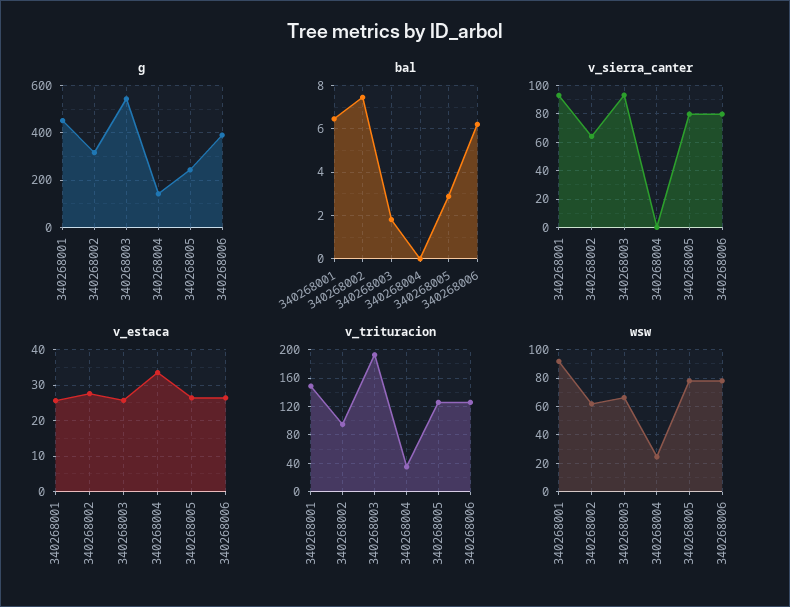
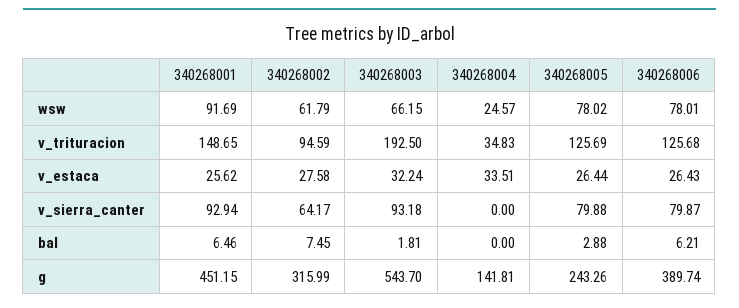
v_estaca, 340268003: 26 -> 32.24

